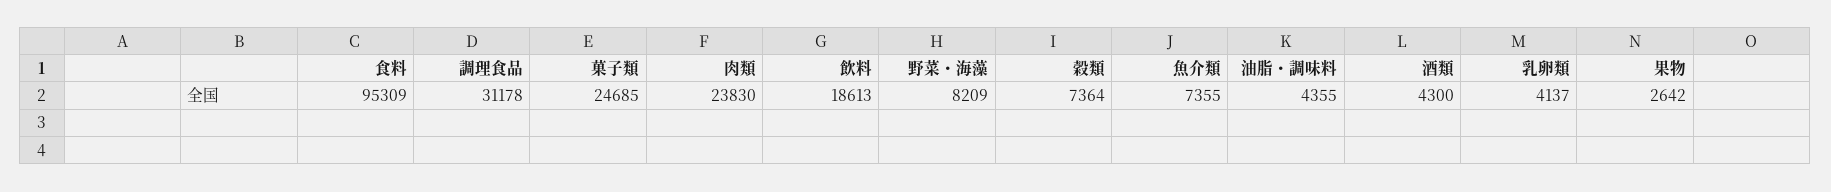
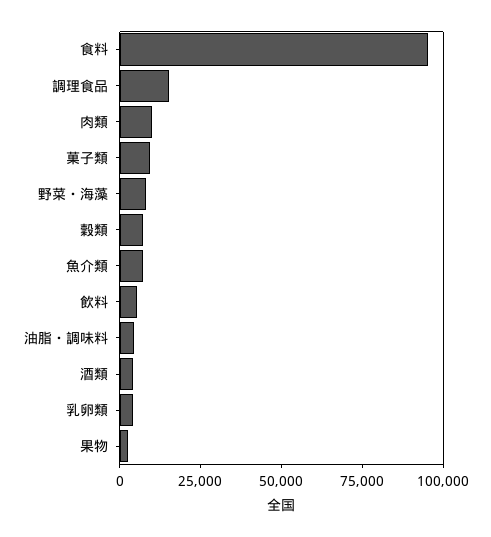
調理食品: 31178 -> 15000
菓子類: 24685 -> 10000
肉類: 23830 -> 10000
飲料: 18613 -> 5000

